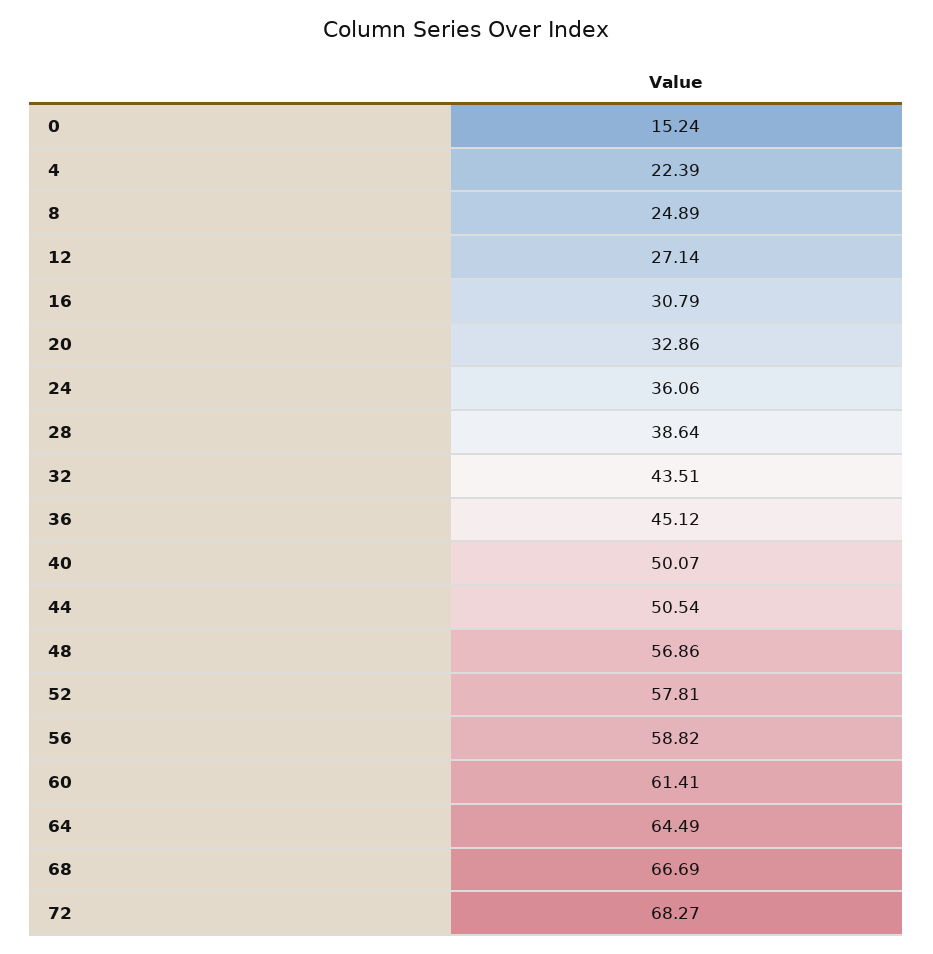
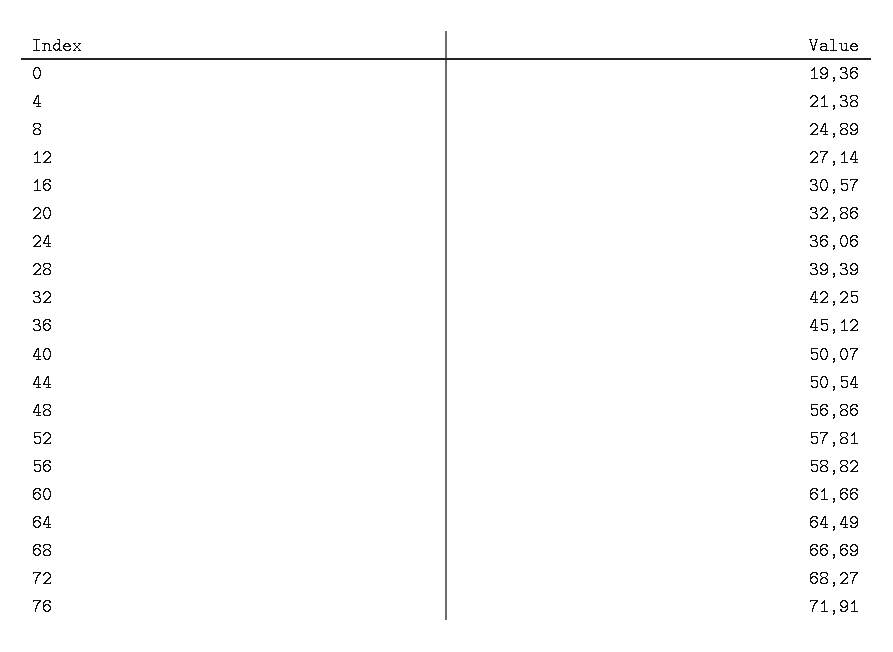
0: 15.24 -> 19.36
4: 22.39 -> 21.38
16: 30.79 -> 30.57
28: 38.64 -> 39.39
32: 43.51 -> 42.25
60: 61.41 -> 61.66
76: none -> 71.91

